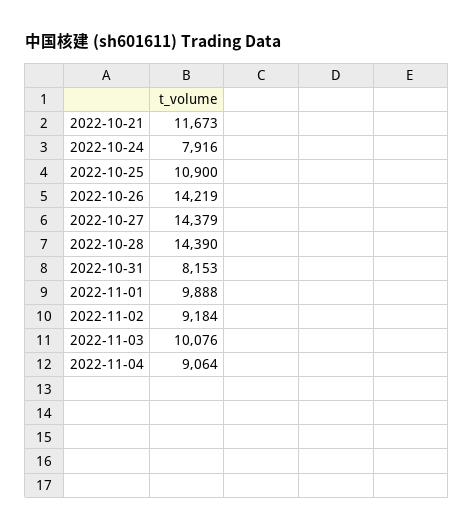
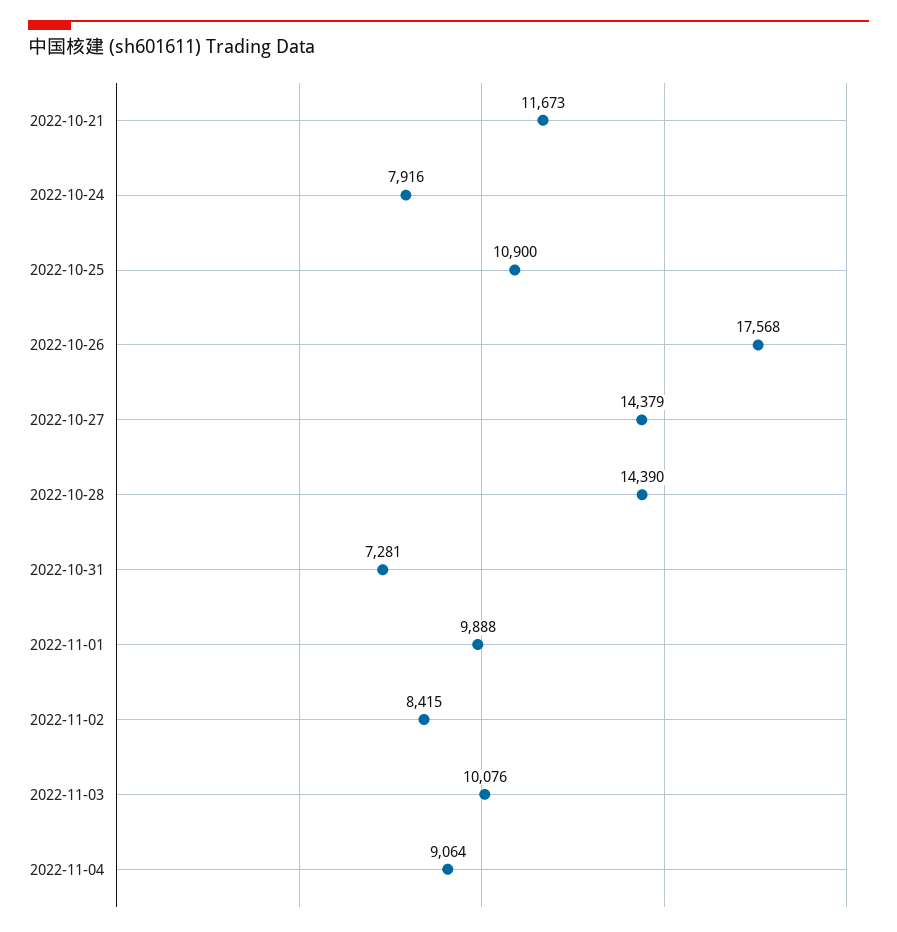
2022-10-26: 14219 -> 17568
2022-10-31: 8153 -> 7281
2022-11-02: 9184 -> 8415

